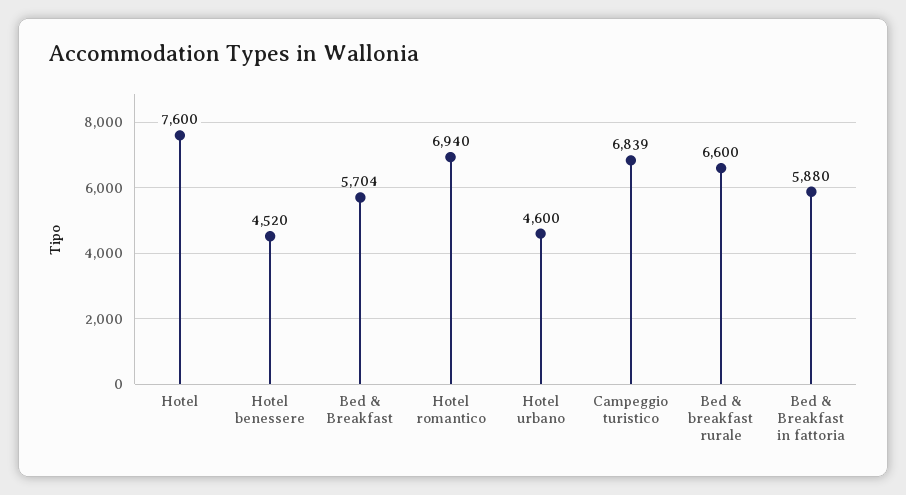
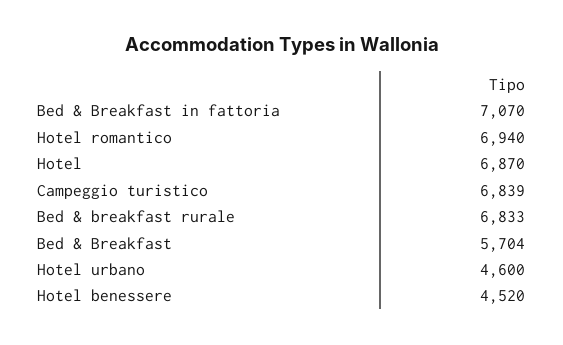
Hotel: 7600 -> 6870
Bed & breakfast rurale: 6600 -> 6833
Bed & Breakfast in fattoria: 5880 -> 7070

